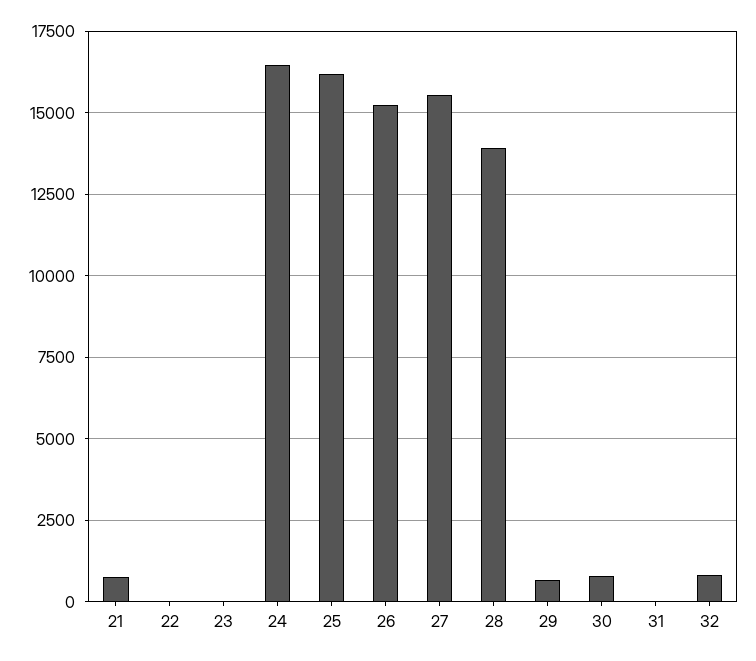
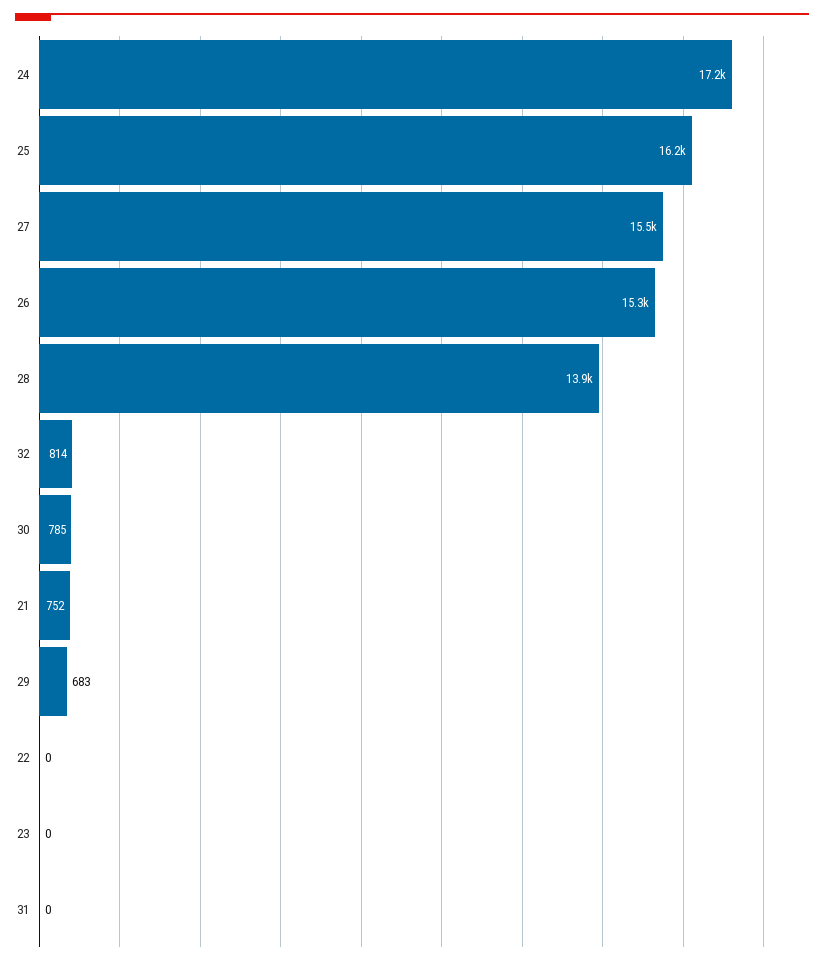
24: 16500 -> 17200

